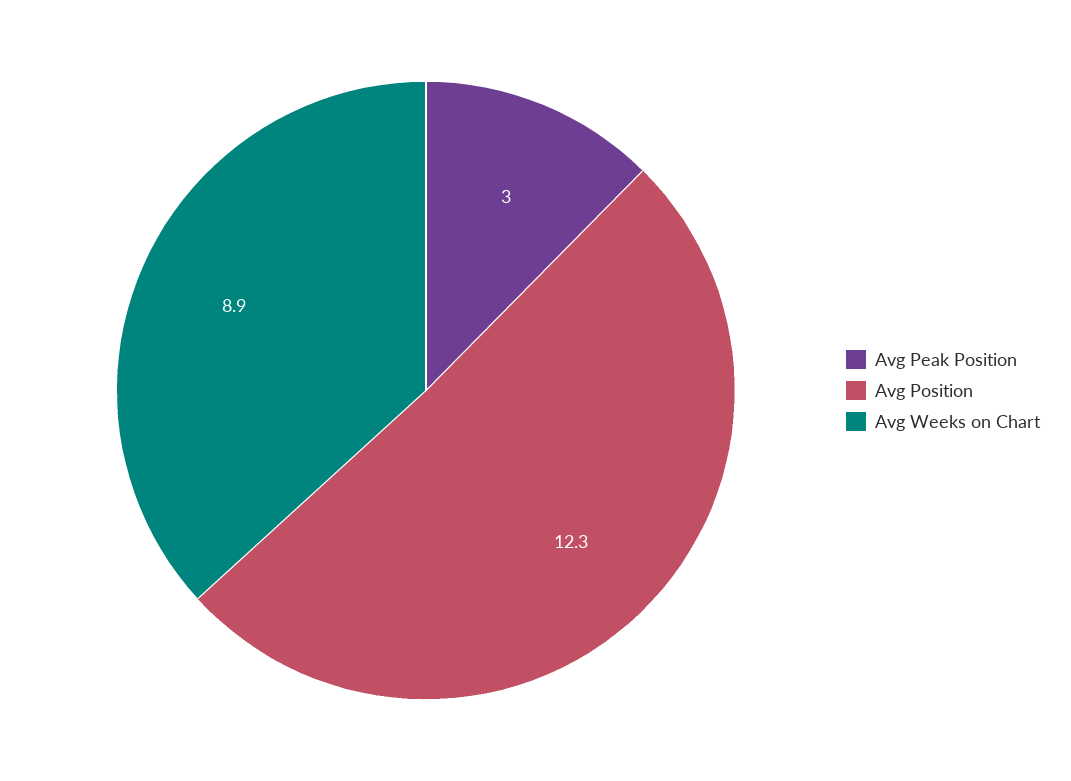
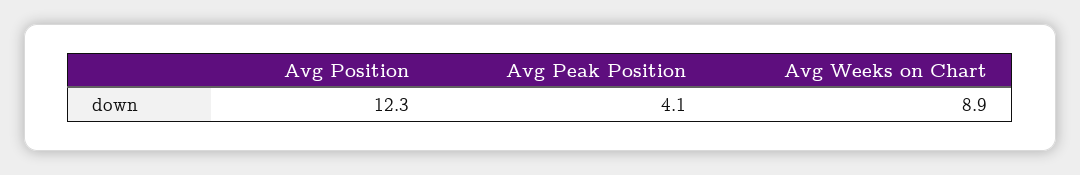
Avg Peak Position: 3 -> 4.1

